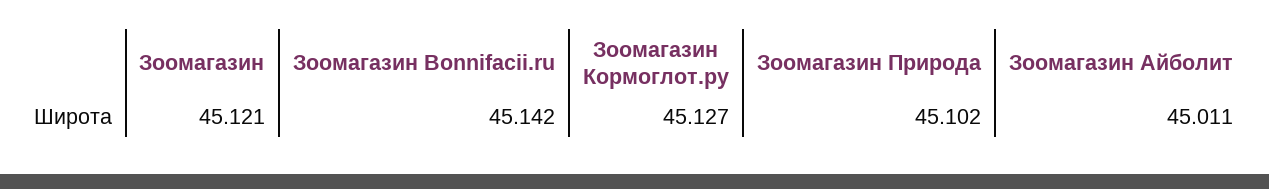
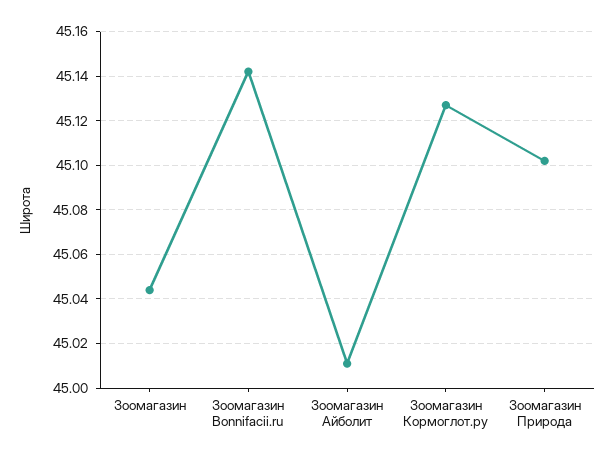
Зоомагазин: 45.121 -> 45.045

